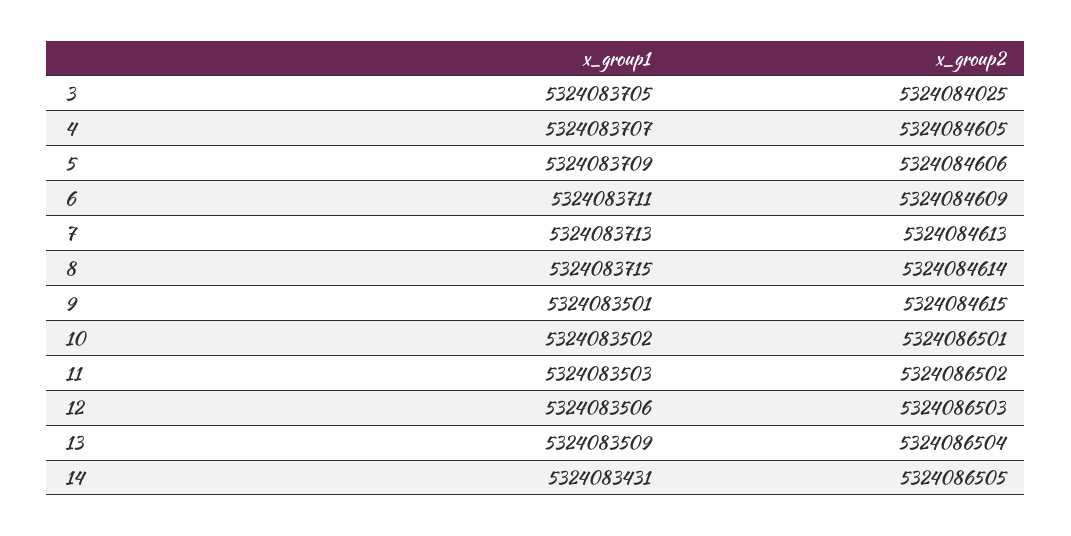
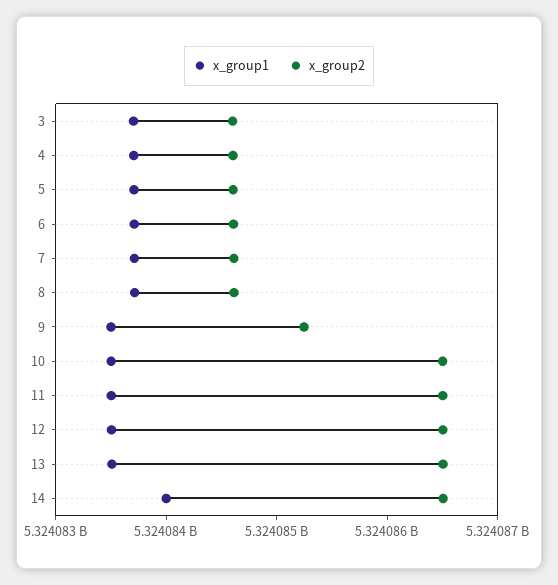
x_group2, 3: 5324084025 -> 5324084600
x_group2, 9: 5324084615 -> 5324085200
x_group1, 14: 5324083431 -> 5324084000

